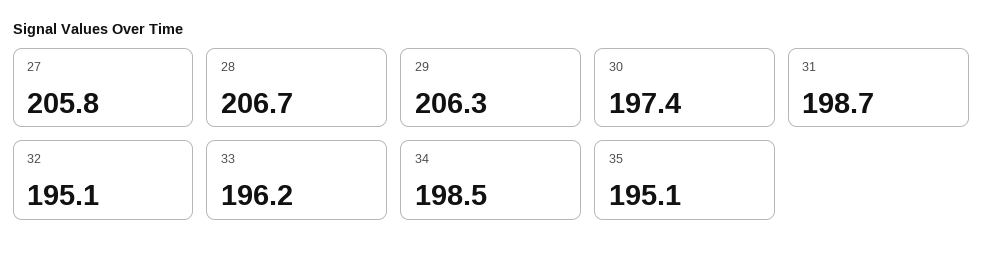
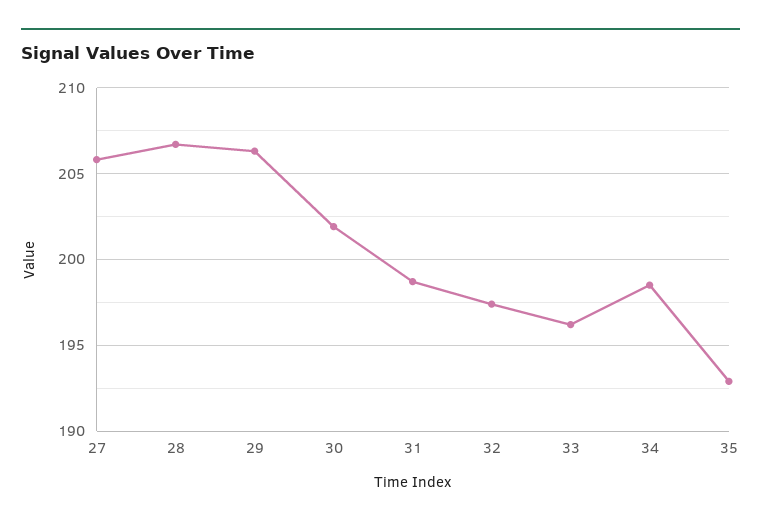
30: 197.4 -> 202
32: 195.1 -> 197.5
35: 195.1 -> 193

